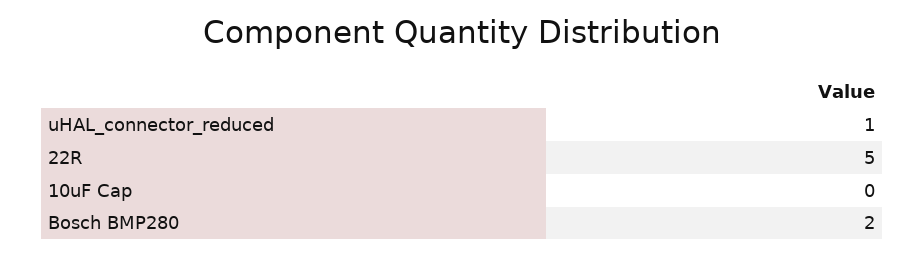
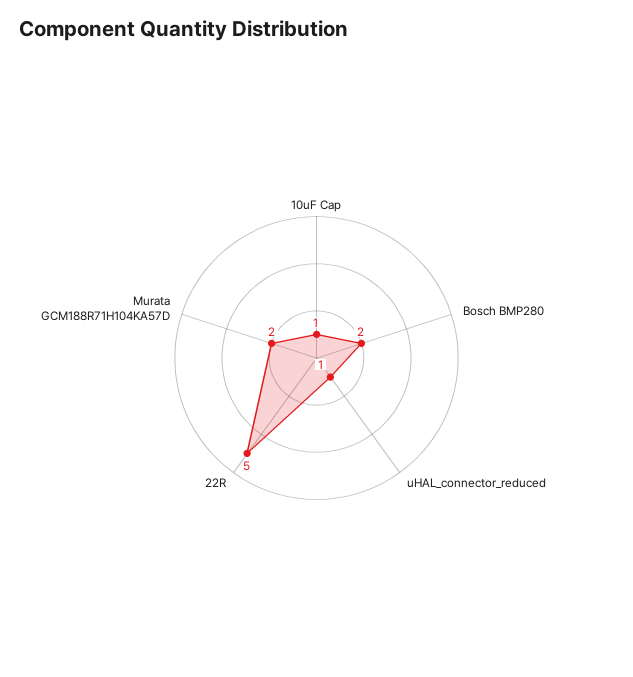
10uF Cap: 0 -> 1
Murata GCM188R71H104KA57D: none -> 2

